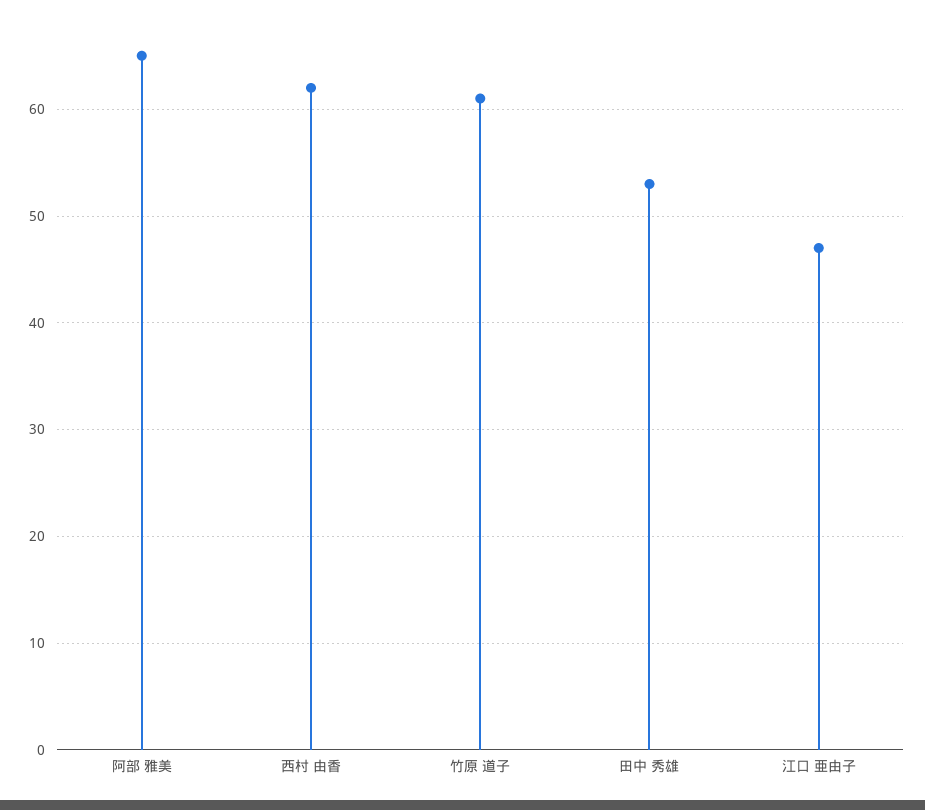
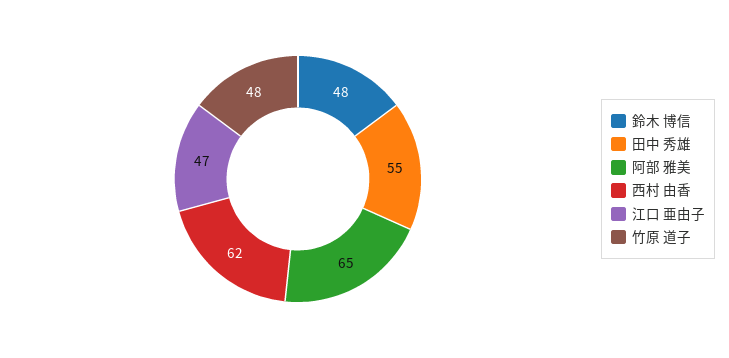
竹原 道子: 61 -> 48
田中 秀雄: 53 -> 55
鈴木 博信: none -> 48

